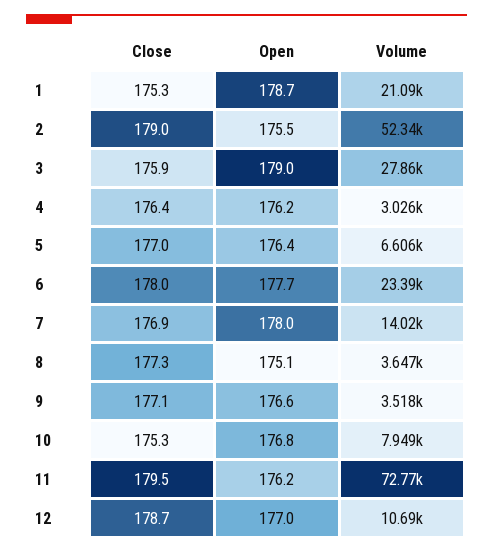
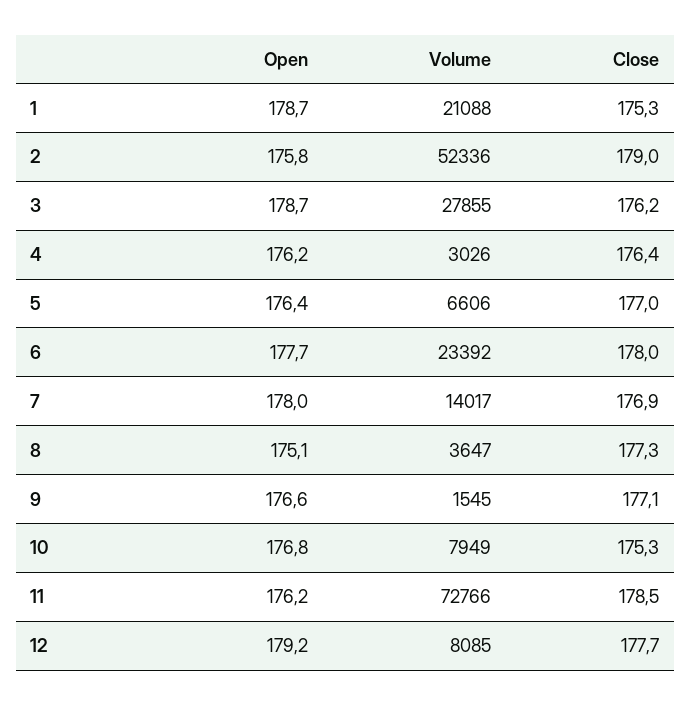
Open, 2: 175.5 -> 175.8
Close, 3: 175.9 -> 176.2
Open, 3: 179 -> 178.7
Volume, 9: 3518 -> 1545
Close, 11: 179.5 -> 178.5
Close, 12: 178.7 -> 177.7
Open, 12: 177 -> 179.2
Volume, 12: 10690 -> 8085

